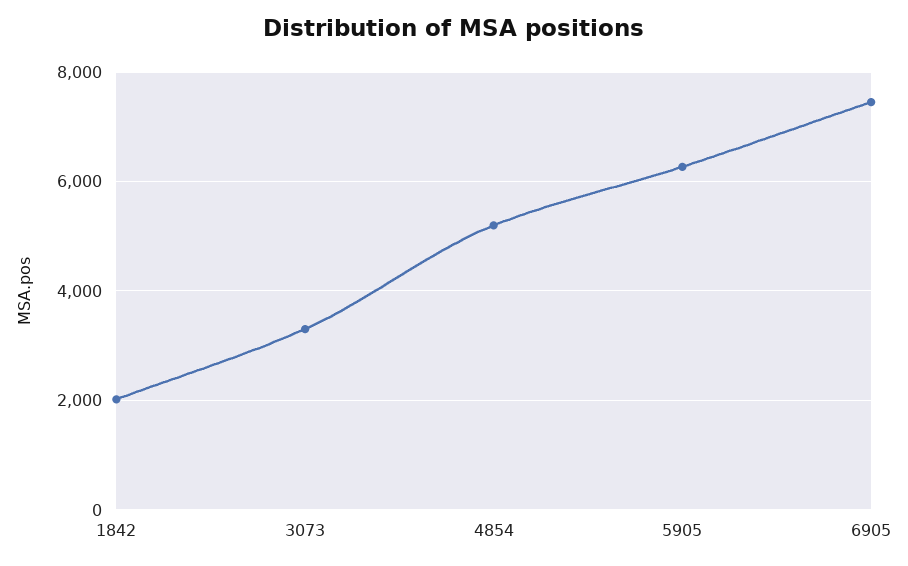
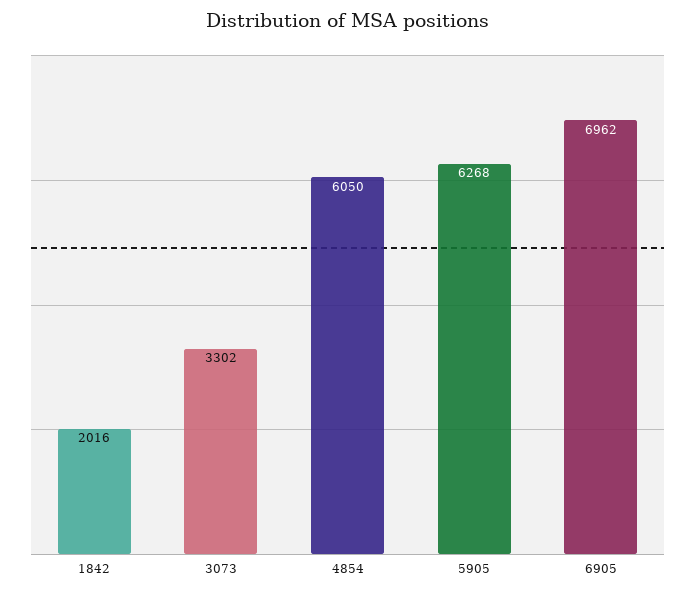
4854: 5200 -> 6050
6905: 7400 -> 6962

